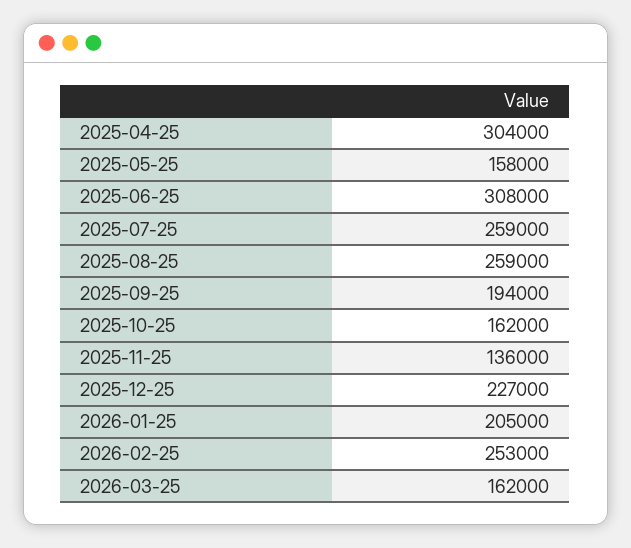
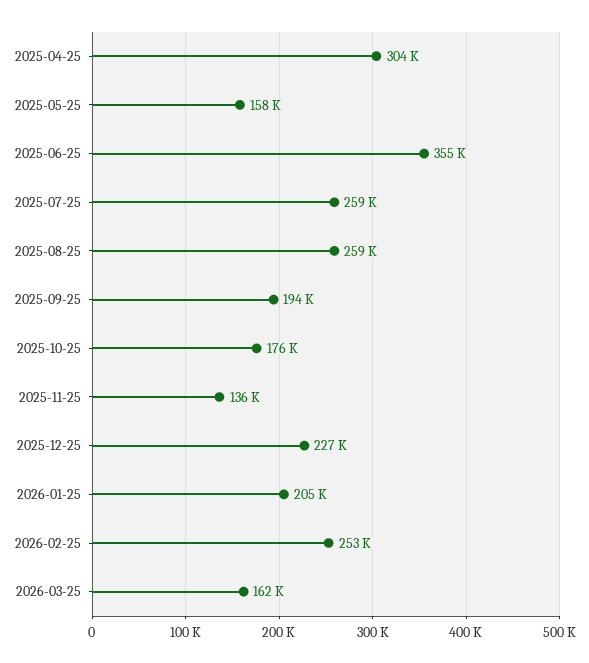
2025-06-25: 308000 -> 355000
2025-10-25: 162000 -> 176000

